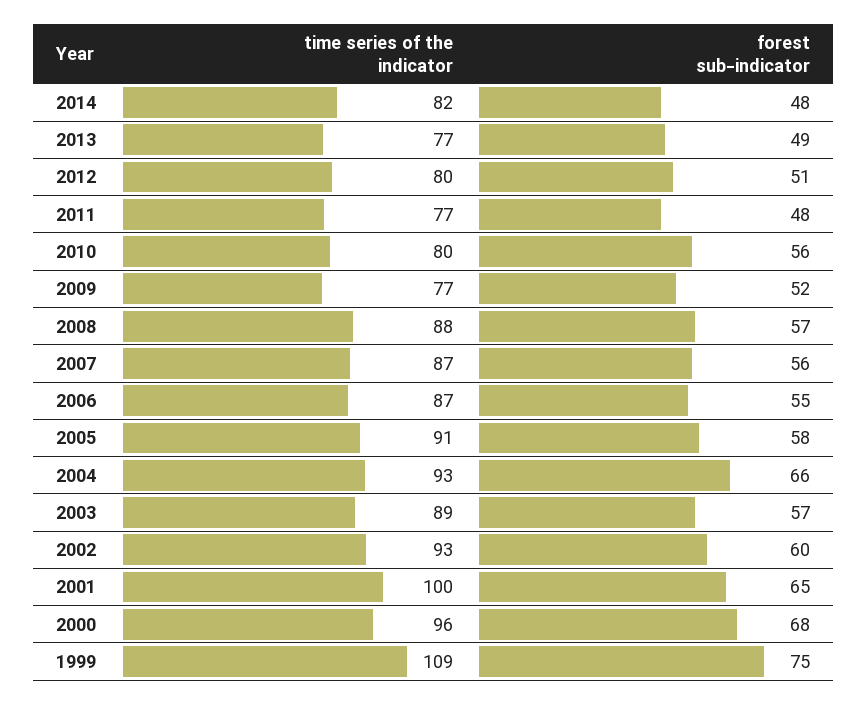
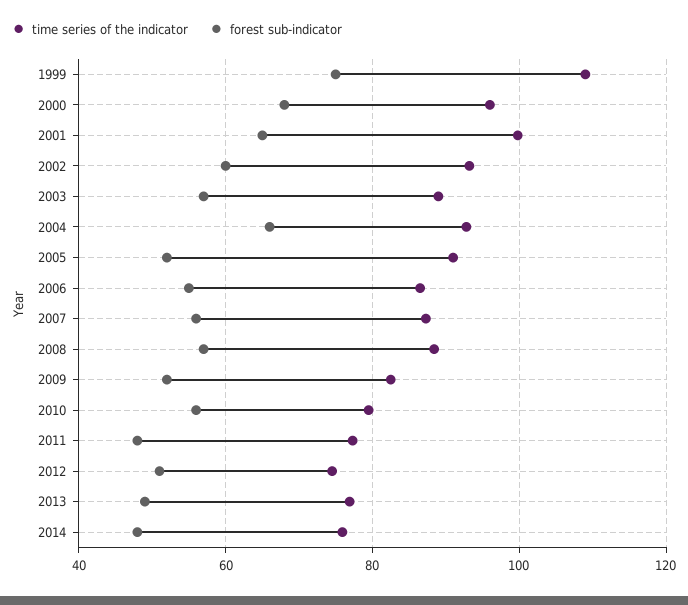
time series of the indicator, 2014: 82 -> 76
time series of the indicator, 2012: 80 -> 74
time series of the indicator, 2009: 77 -> 82
forest sub-indicator, 2005: 58 -> 52

